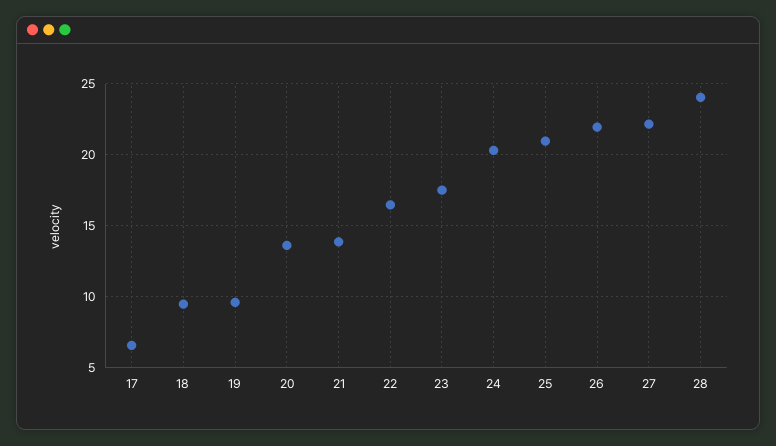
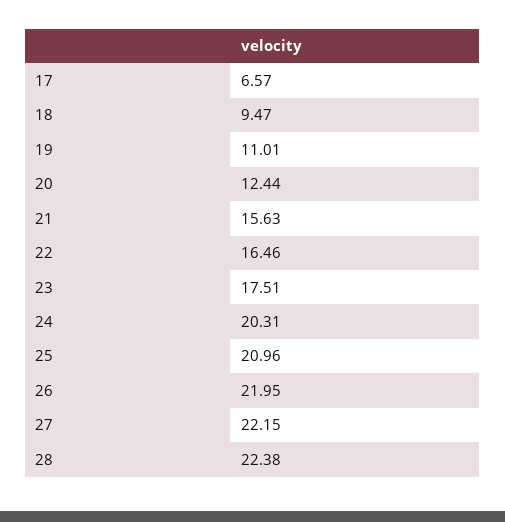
19: 9.5 -> 11.01
20: 13.5 -> 12.44
21: 14 -> 15.63
28: 24 -> 22.38

